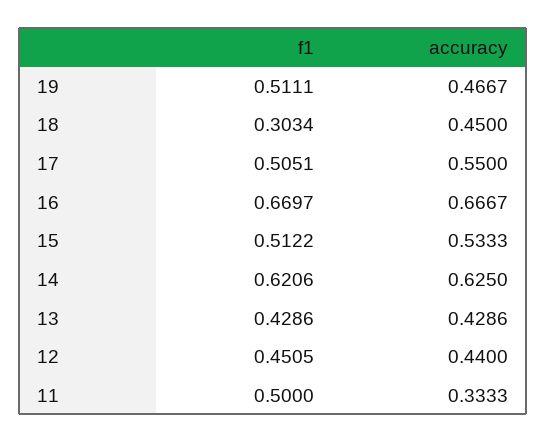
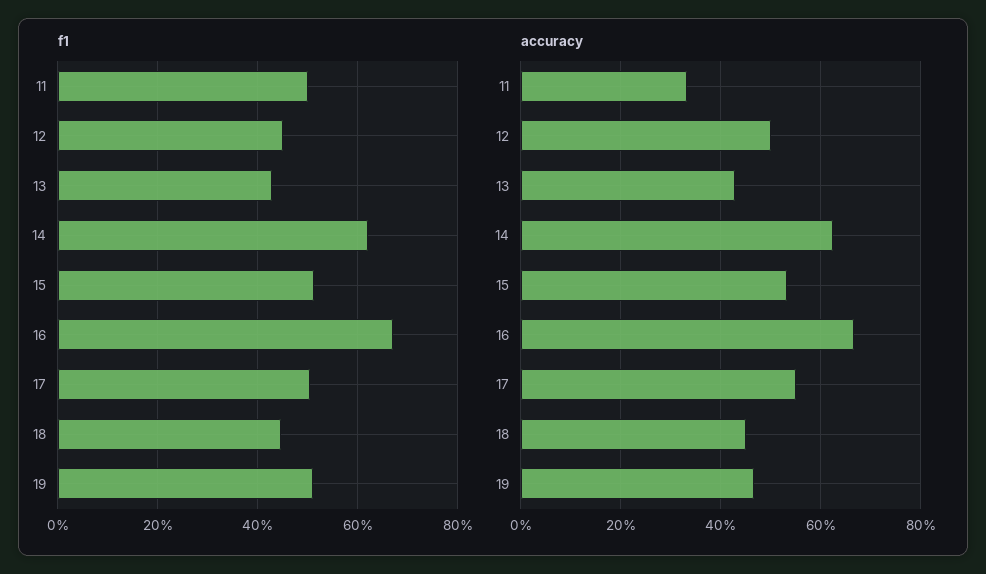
f1, 18: 0.3034 -> 0.44
accuracy, 12: 0.44 -> 0.5

